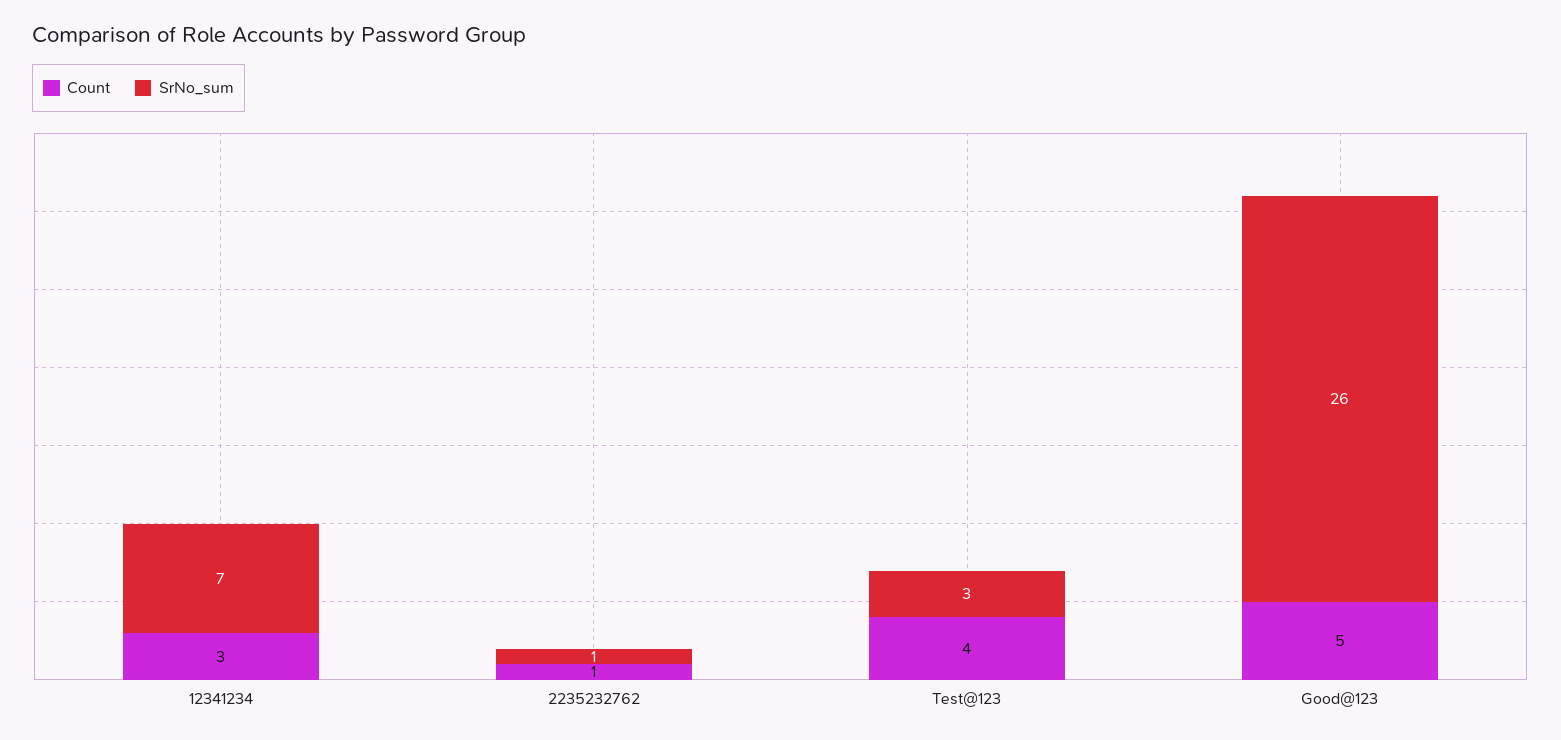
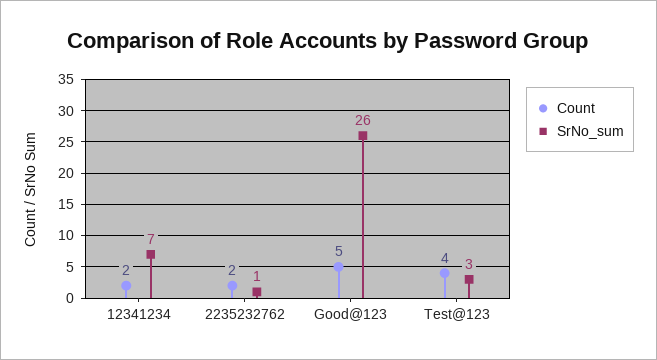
Count, 12341234: 3 -> 2
Count, 2235232762: 1 -> 2

